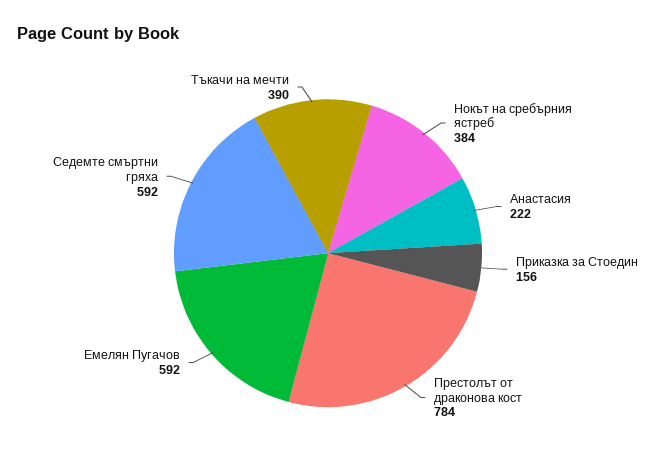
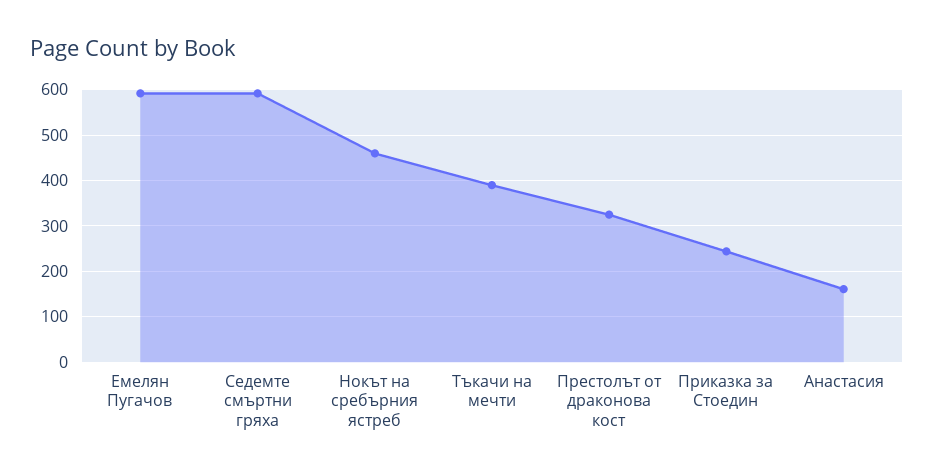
Нокът на сребърния ястреб: 384 -> 460
Анастасия: 222 -> 160
Приказка за Стоедин: 156 -> 240
Престолът от драконова кост: 784 -> 320

